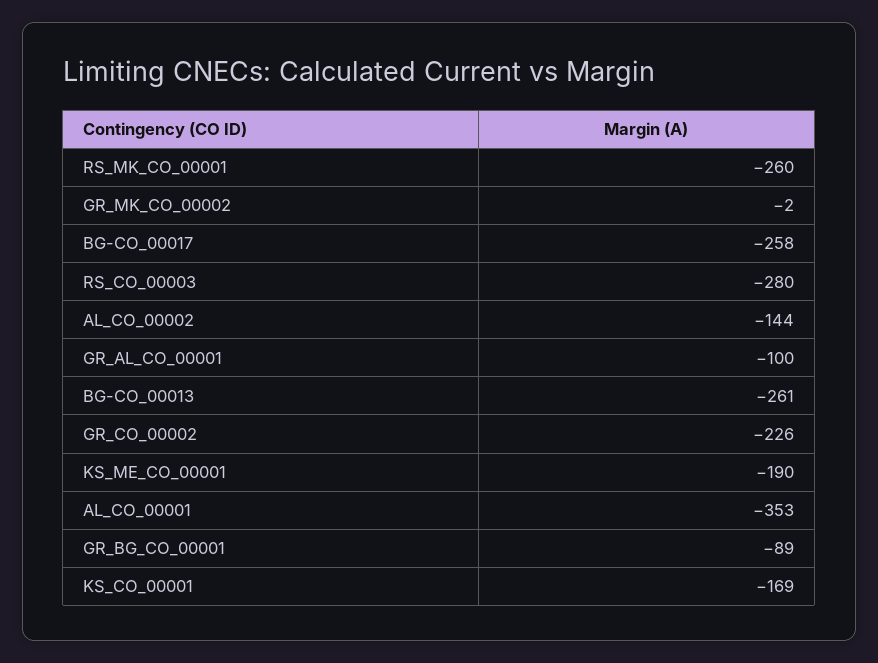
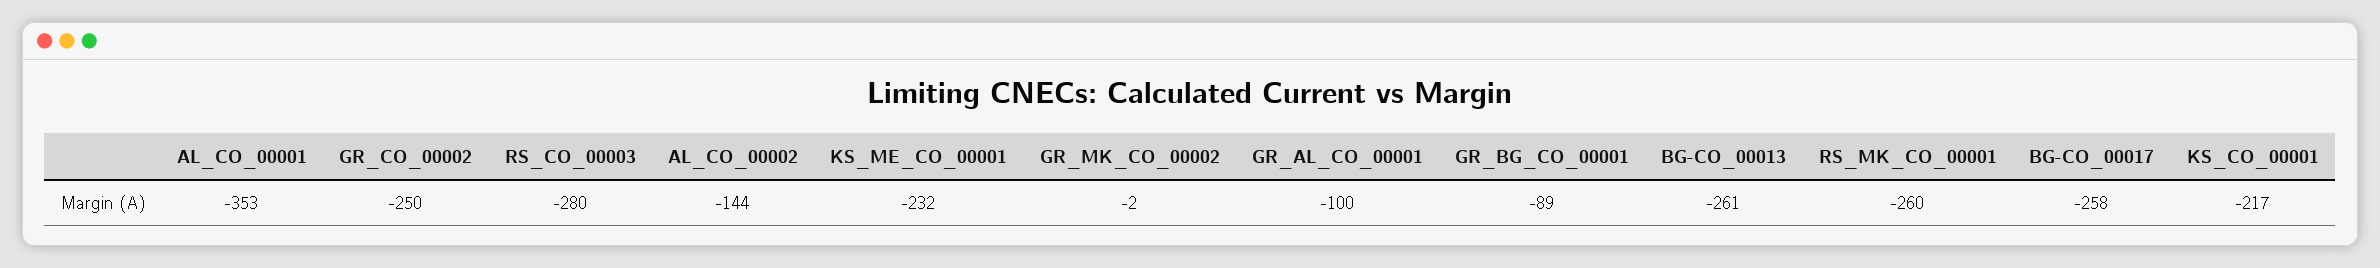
GR_CO_00002: -226 -> -250
KS_ME_CO_00001: -190 -> -232
KS_CO_00001: -169 -> -217

